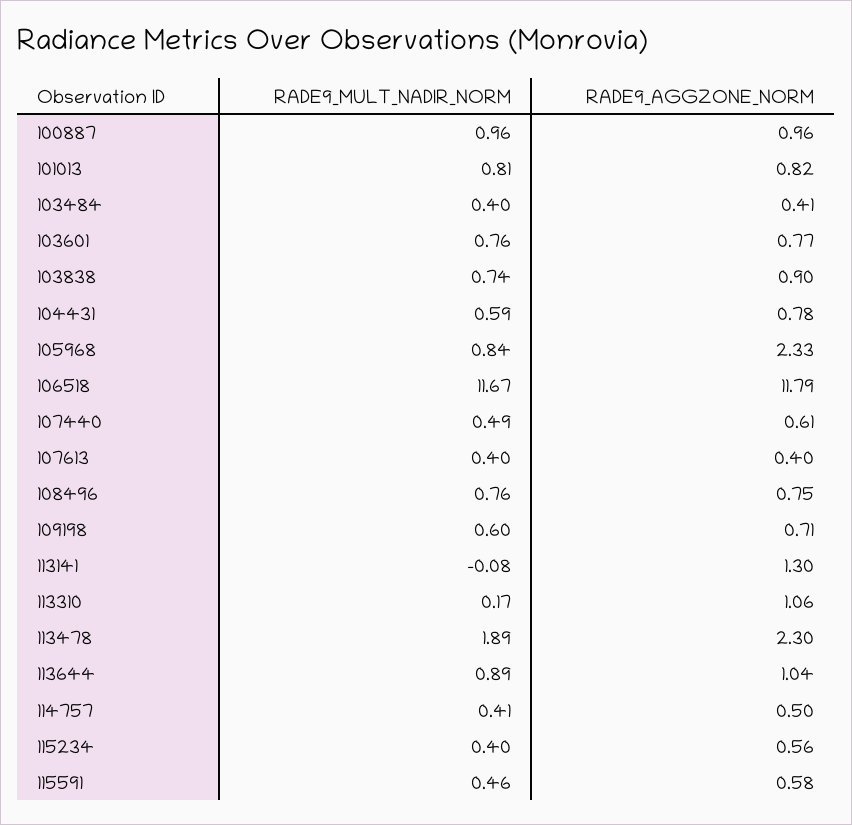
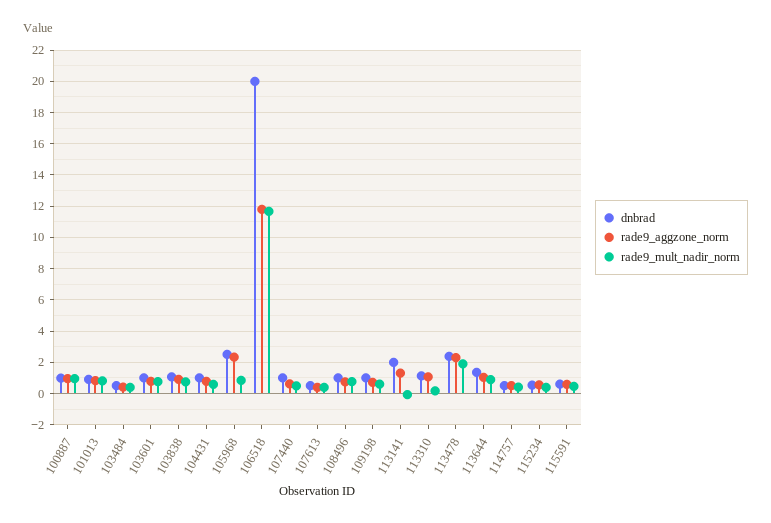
dnbrad, 100887: none -> 1
dnbrad, 101013: none -> 1
dnbrad, 103484: none -> 0.5
dnbrad, 103601: none -> 1
dnbrad, 103838: none -> 1
dnbrad, 104431: none -> 1
dnbrad, 105968: none -> 2.5
dnbrad, 106518: none -> 20
dnbrad, 107440: none -> 1
dnbrad, 107613: none -> 0.5
dnbrad, 108496: none -> 1
dnbrad, 109198: none -> 1
dnbrad, 113141: none -> 2
dnbrad, 113310: none -> 1
dnbrad, 113478: none -> 2.5
dnbrad, 113644: none -> 1.5
dnbrad, 114757: none -> 0.5
dnbrad, 115234: none -> 0.5
dnbrad, 115591: none -> 0.5

